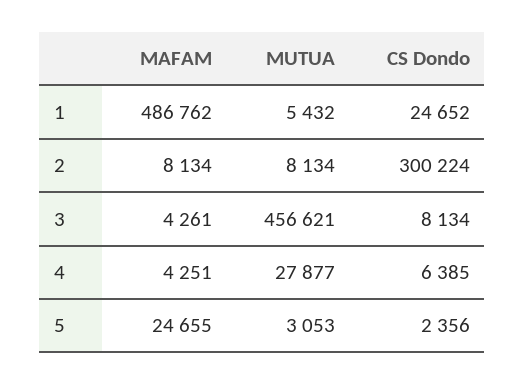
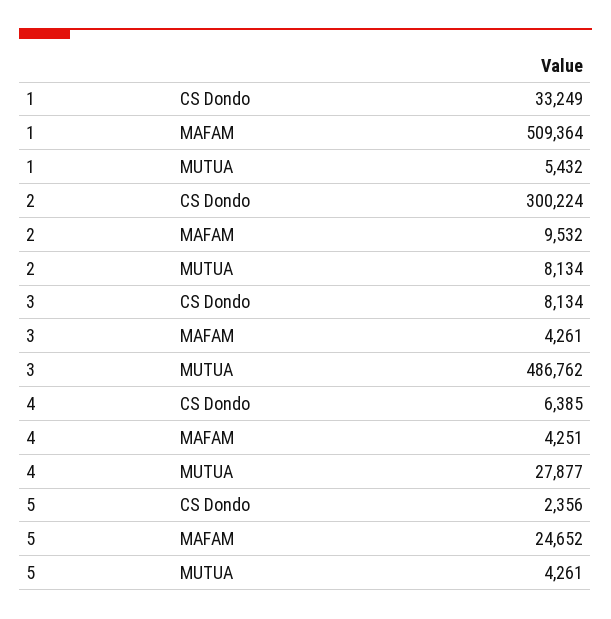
MAFAM, 1: 486762 -> 509364
CS Dondo, 1: 24652 -> 33249
MAFAM, 2: 8134 -> 9532
MUTUA, 3: 456621 -> 486762
MAFAM, 5: 24655 -> 24652
MUTUA, 5: 3053 -> 4261

